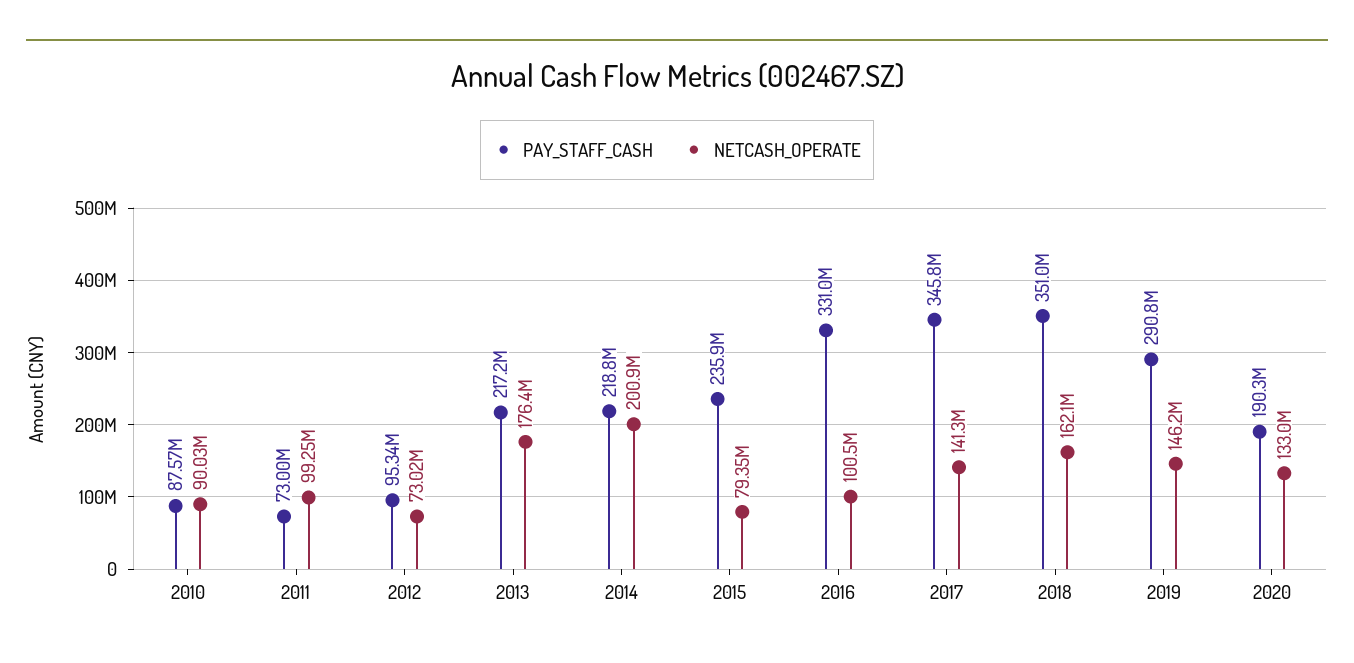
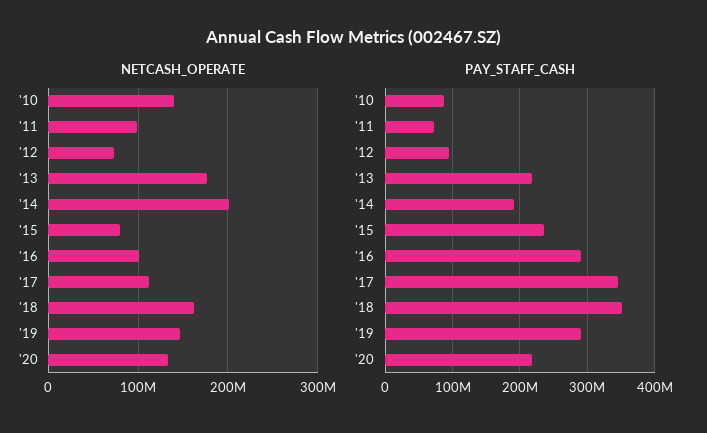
NETCASH_OPERATE, 2010: 90030000 -> 140000000
PAY_STAFF_CASH, 2014: 218800000 -> 190000000
PAY_STAFF_CASH, 2016: 331000000 -> 290000000
NETCASH_OPERATE, 2017: 141300000 -> 110000000
PAY_STAFF_CASH, 2020: 190300000 -> 220000000

